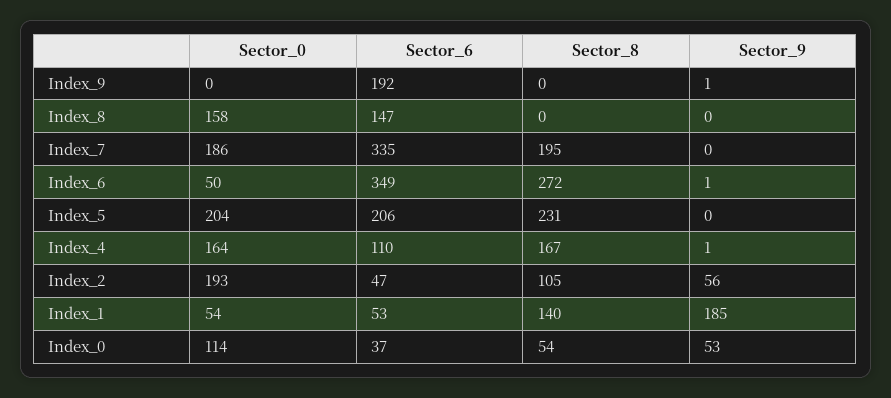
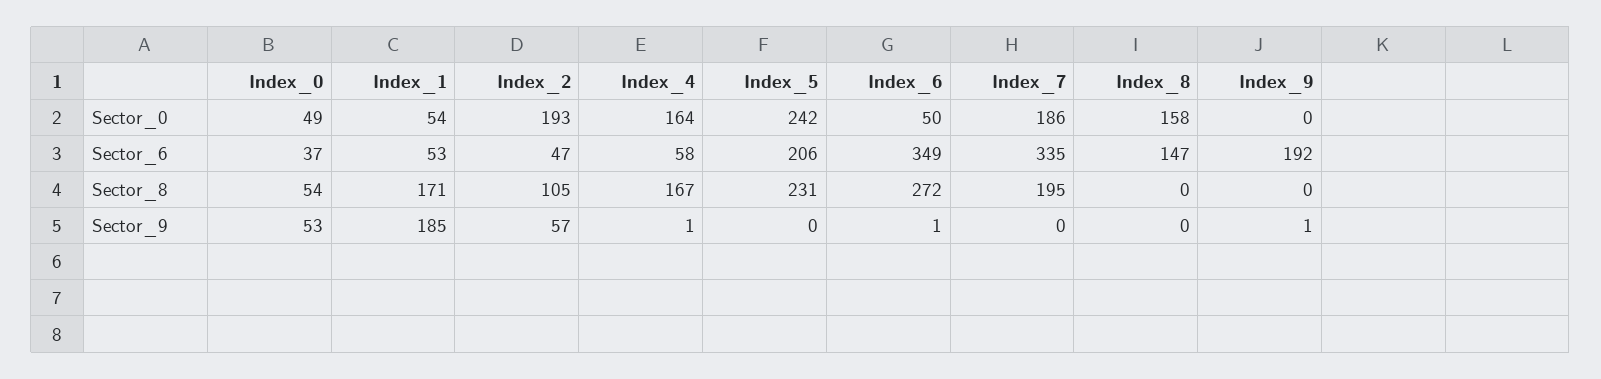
Sector_0, Index_5: 204 -> 242
Sector_6, Index_4: 110 -> 58
Sector_9, Index_2: 56 -> 57
Sector_8, Index_1: 140 -> 171
Sector_0, Index_0: 114 -> 49

